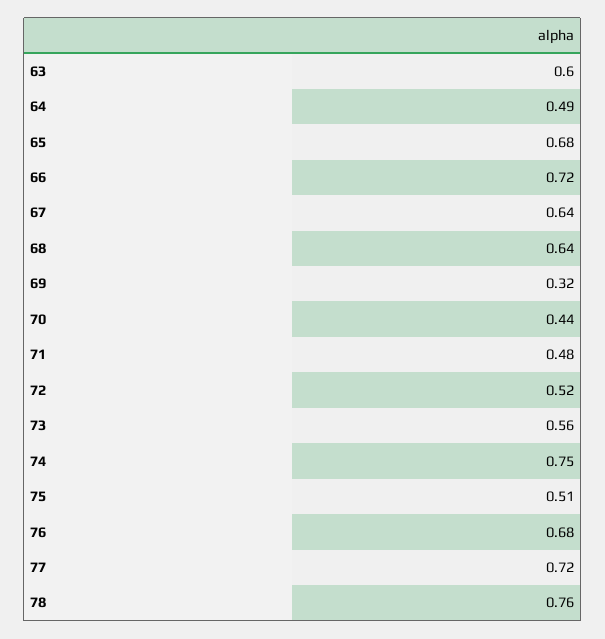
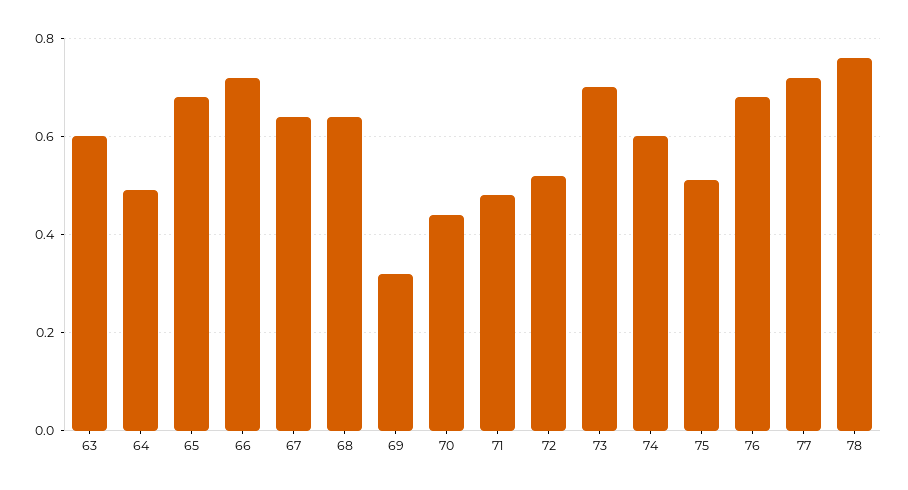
73: 0.56 -> 0.7
74: 0.75 -> 0.6

